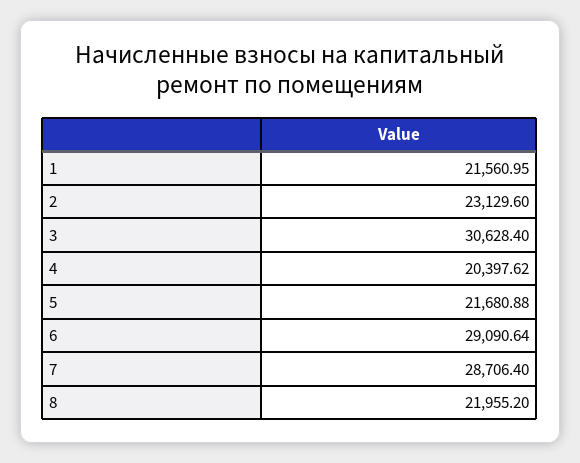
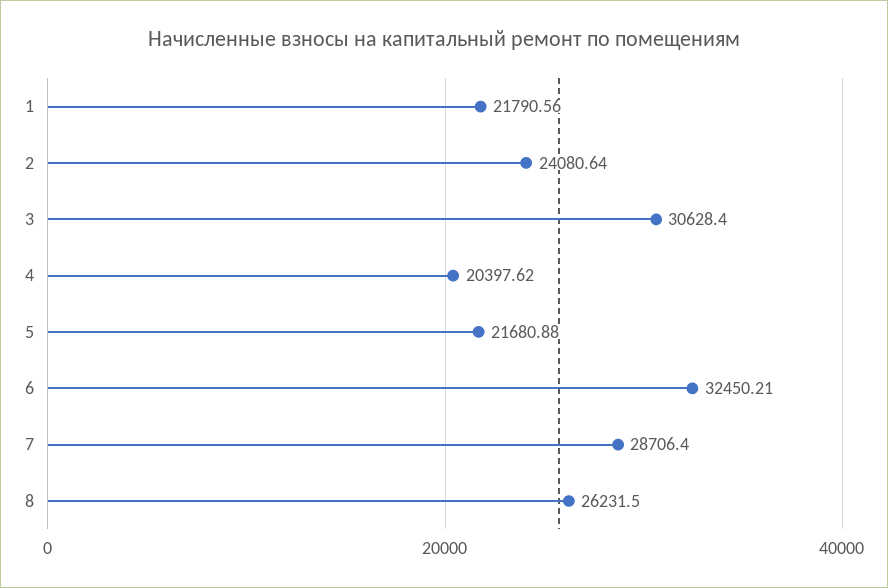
1: 21560.95 -> 21790.56
2: 23129.6 -> 24080.64
6: 29090.64 -> 32450.21
8: 21955.2 -> 26231.5

